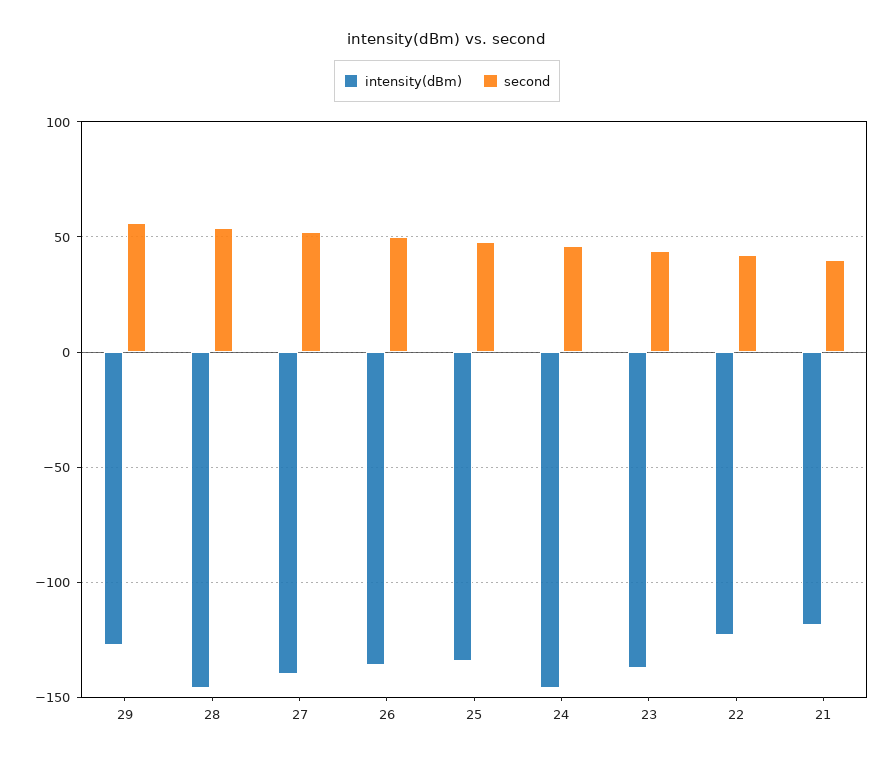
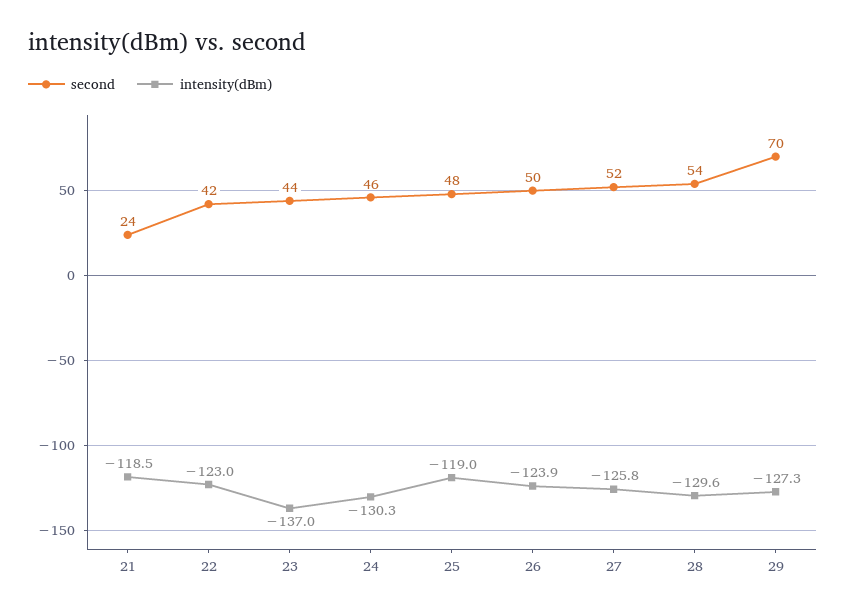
second, 29: 55 -> 70
intensity(dBm), 28: -145 -> -129.6
intensity(dBm), 27: -140 -> -125.8
intensity(dBm), 26: -135 -> -123.9
intensity(dBm), 25: -135 -> -119
intensity(dBm), 24: -145 -> -130.3
second, 21: 40 -> 24

